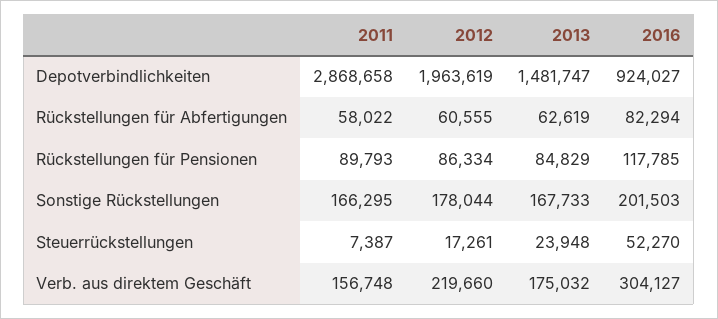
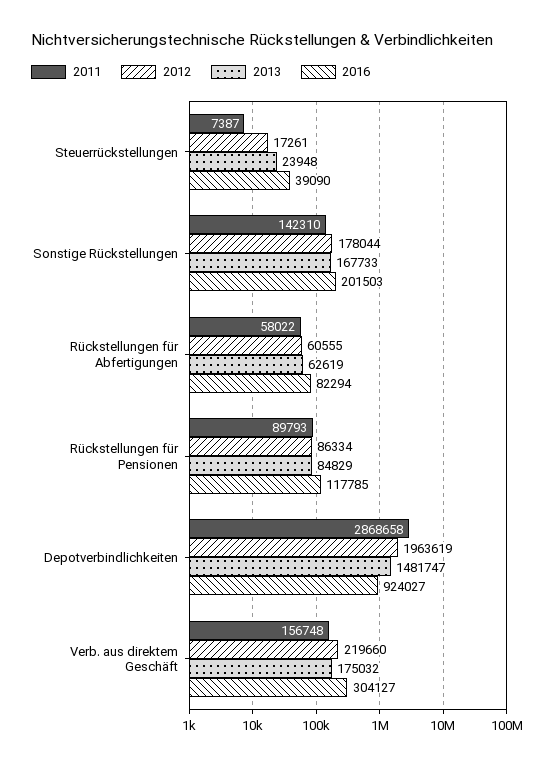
2011, Sonstige Rückstellungen: 166295 -> 142310
2016, Steuerrückstellungen: 52270 -> 39090

